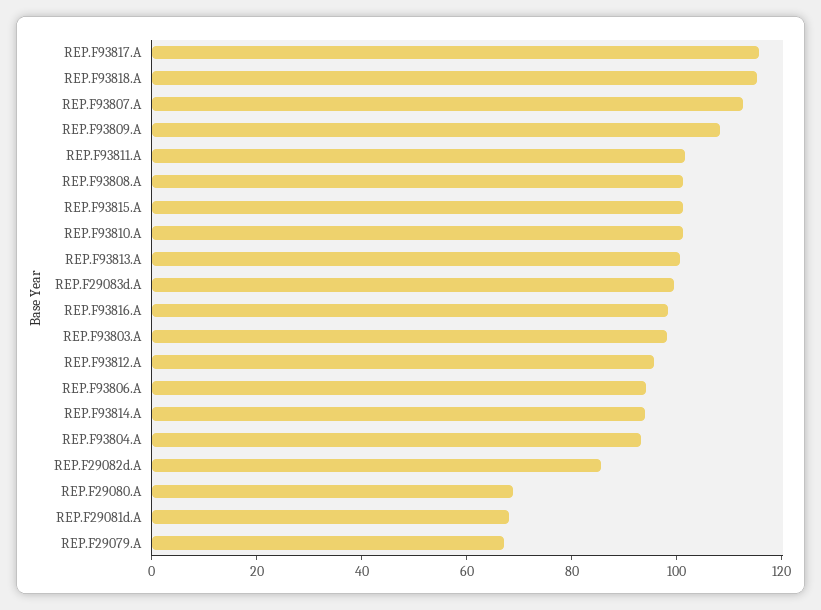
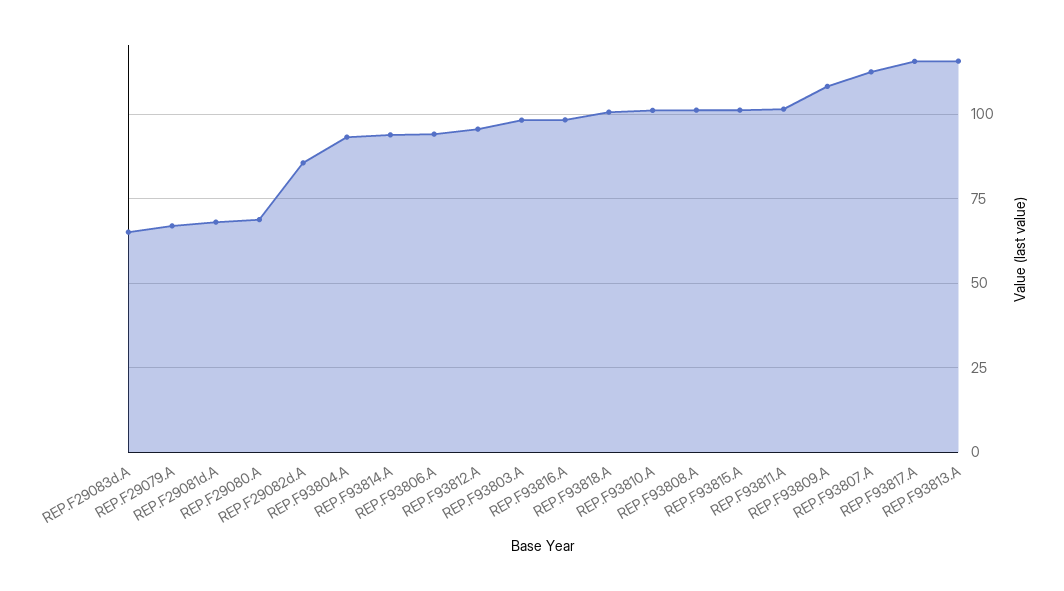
REP.F93818.A: 115 -> 100
REP.F93813.A: 100 -> 115
REP.F29083d.A: 100 -> 65

